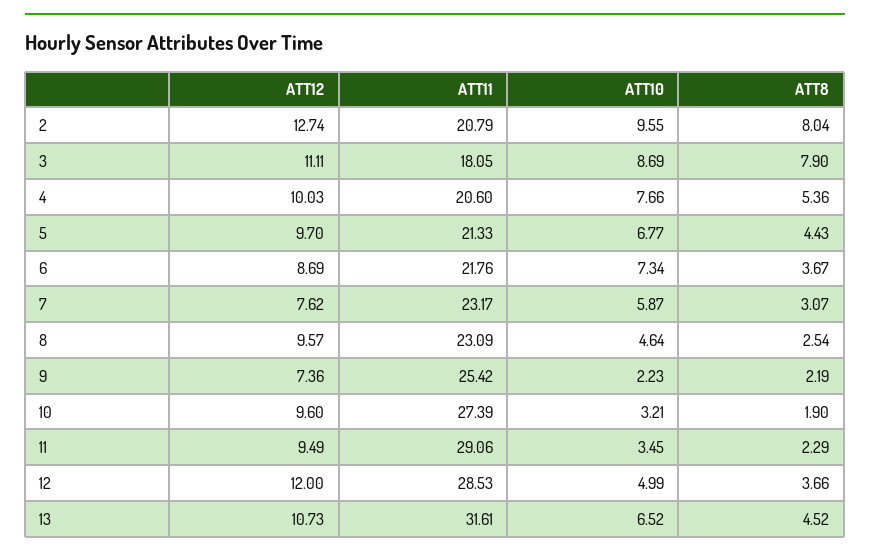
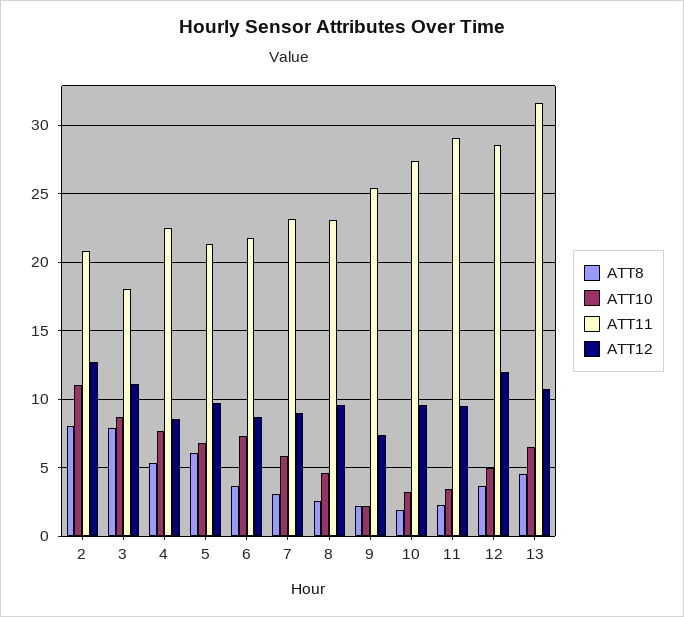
ATT10, 2: 9.55 -> 11
ATT12, 4: 10.03 -> 8.5
ATT11, 4: 20.6 -> 22.5
ATT8, 5: 4.43 -> 6
ATT12, 7: 7.62 -> 9

